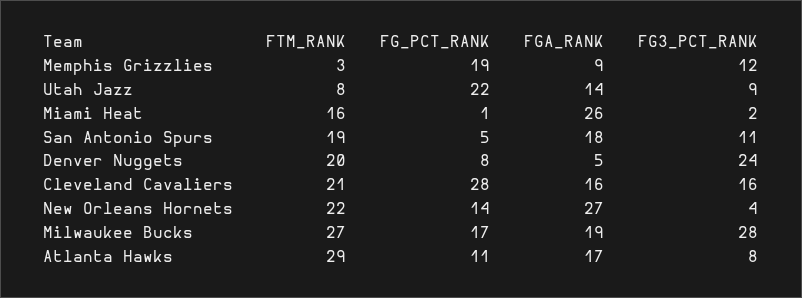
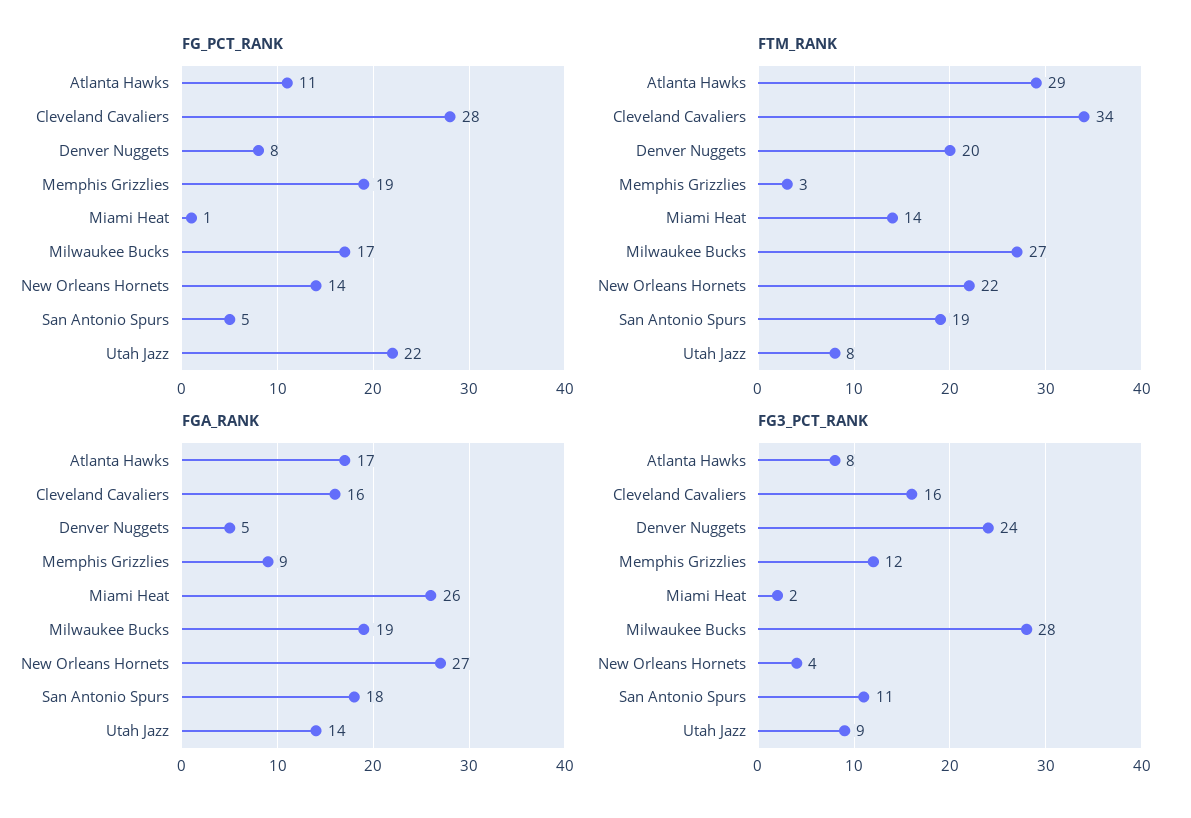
FTM_RANK, Miami Heat: 16 -> 14
FTM_RANK, Cleveland Cavaliers: 21 -> 34

